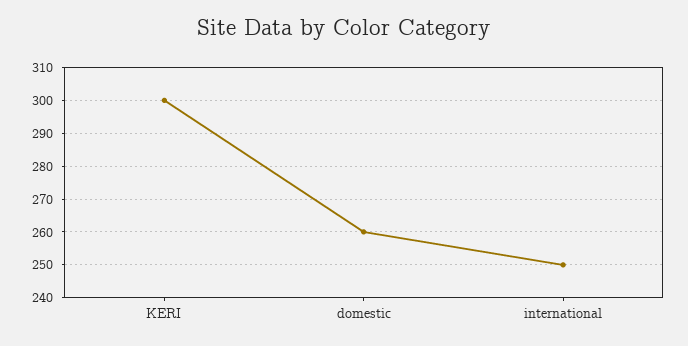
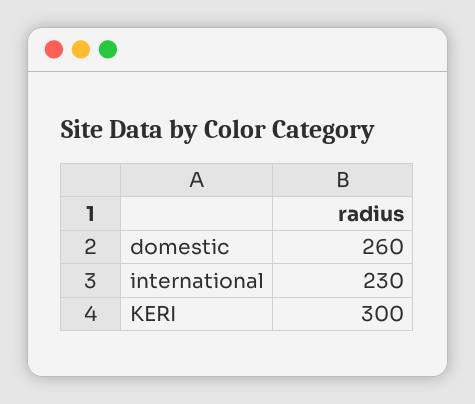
international: 250 -> 230

